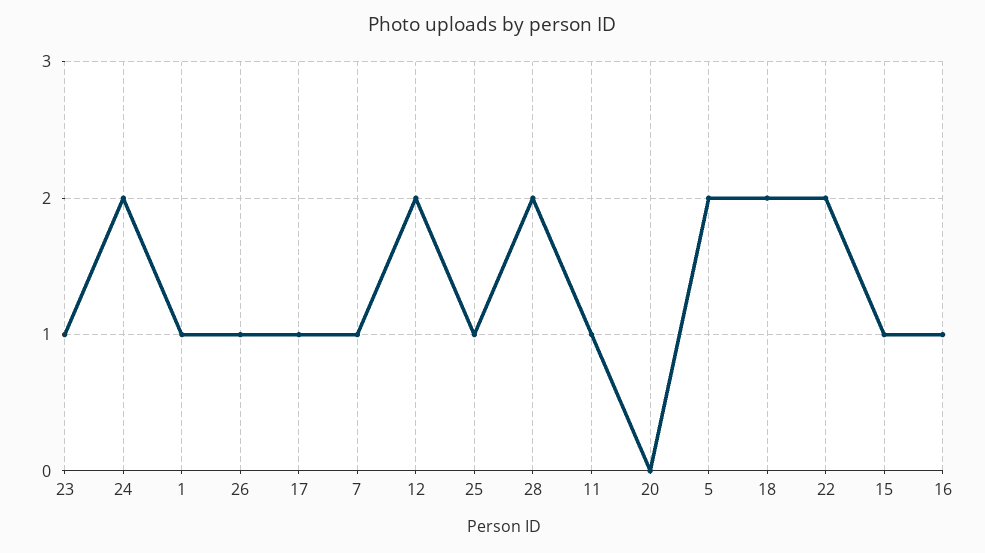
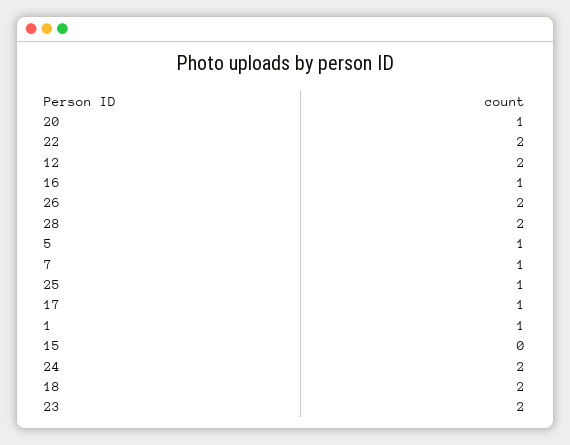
23: 1 -> 2
26: 1 -> 2
11: 1 -> none
20: 0 -> 1
5: 2 -> 1
15: 1 -> 0

